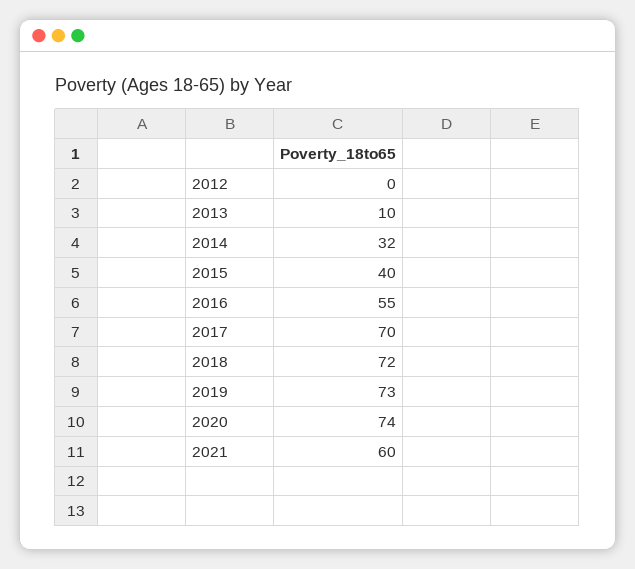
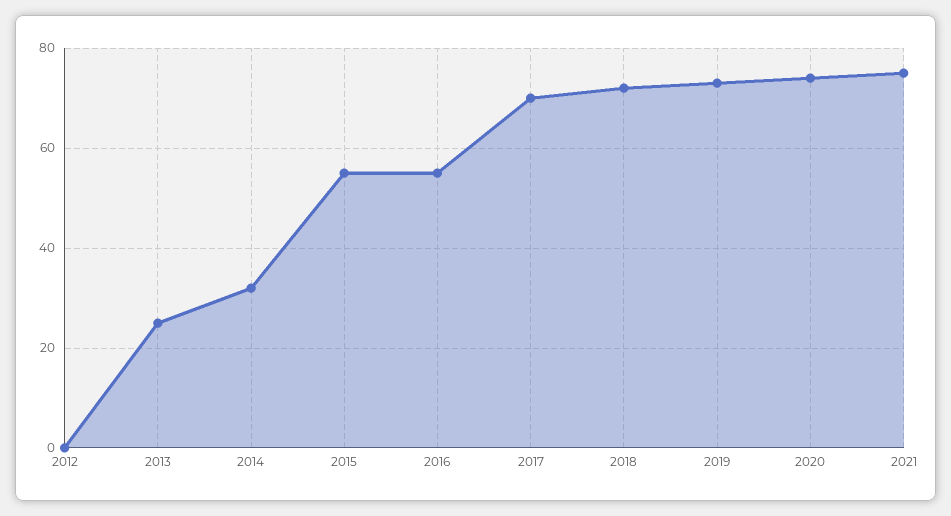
2013: 10 -> 25
2015: 40 -> 55
2021: 60 -> 75

